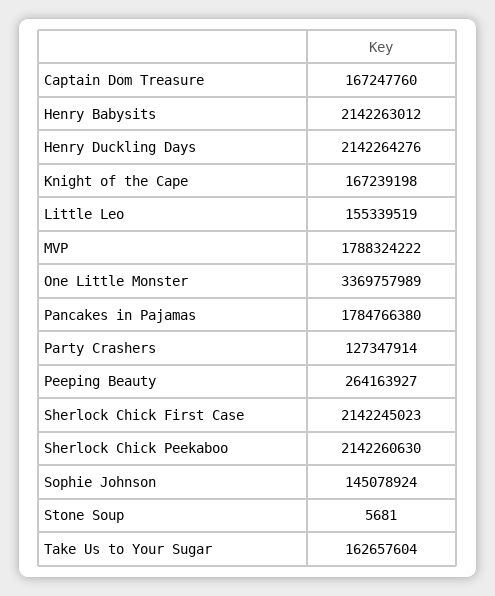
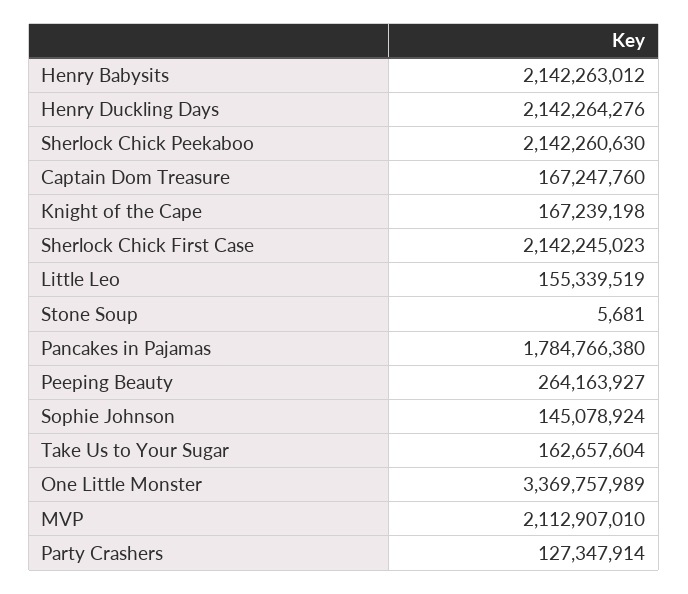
MVP: 1788324222 -> 2112907010

